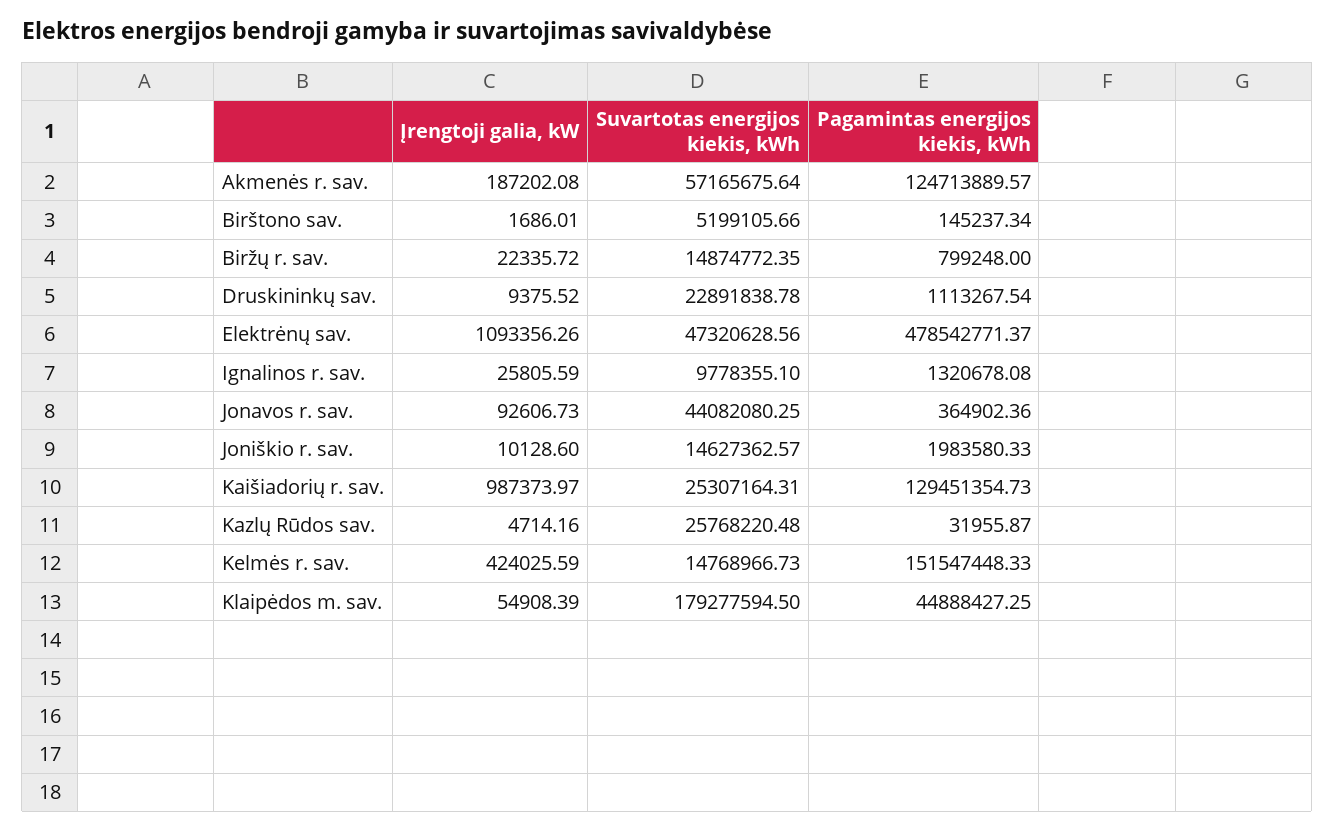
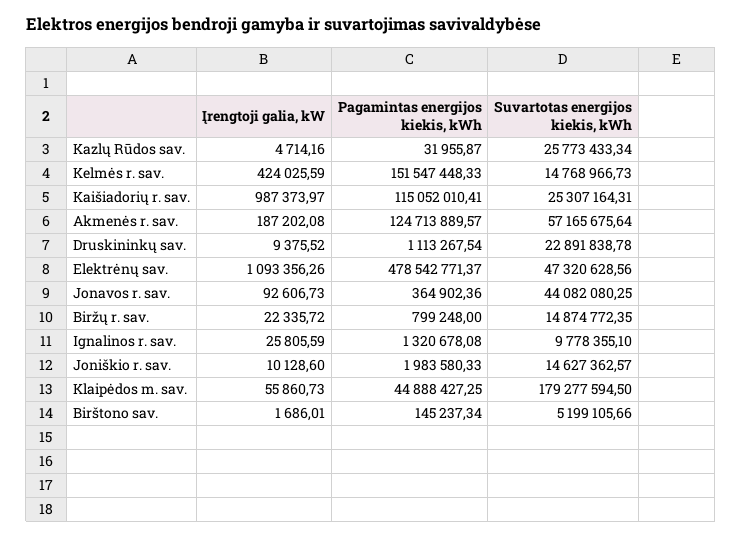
Pagamintas energijos kiekis, kWh, Kaišiadorių r. sav.: 129451354.73 -> 115052010.41
Suvartotas energijos kiekis, kWh, Kazlų Rūdos sav.: 25768220.48 -> 25773433.34
Įrengtoji galia, kW, Klaipėdos m. sav.: 54908.39 -> 55860.73

